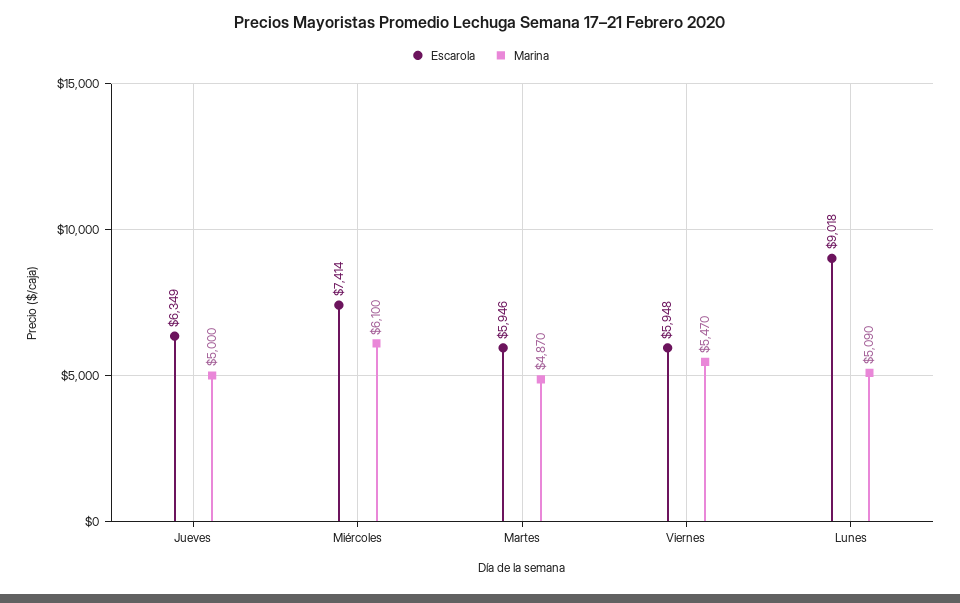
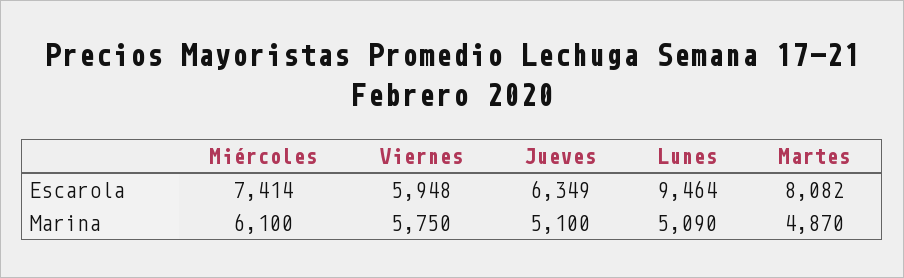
Marina, Jueves: 5000 -> 5100
Escarola, Martes: 5946 -> 8082
Marina, Viernes: 5470 -> 5750
Escarola, Lunes: 9018 -> 9464

